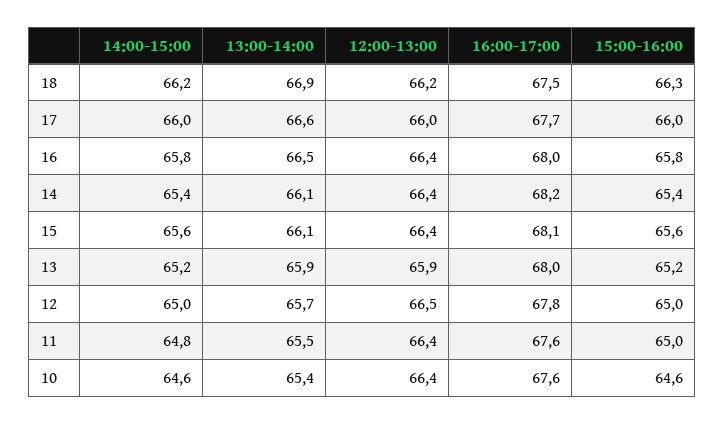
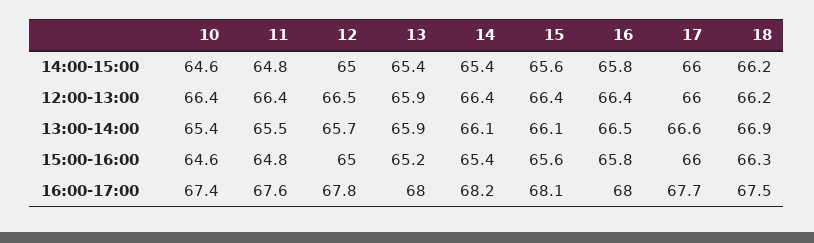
14:00-15:00, 13: 65.2 -> 65.4
15:00-16:00, 11: 65 -> 64.8
16:00-17:00, 10: 67.6 -> 67.4

